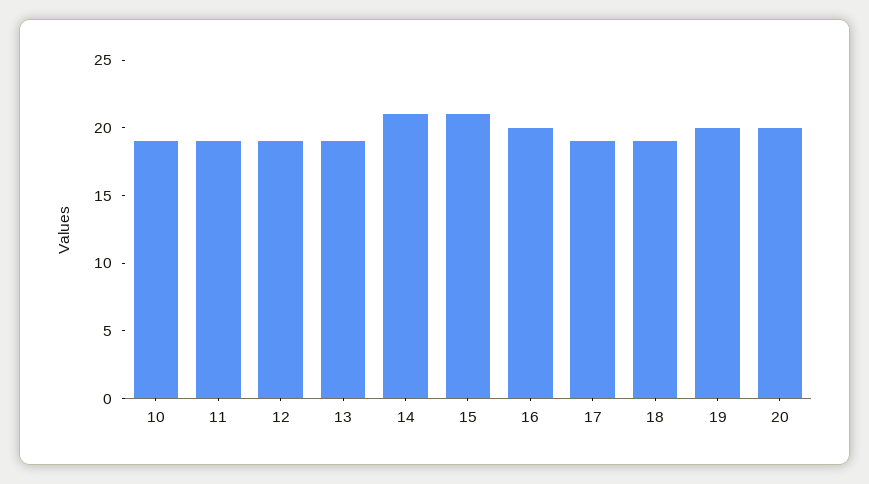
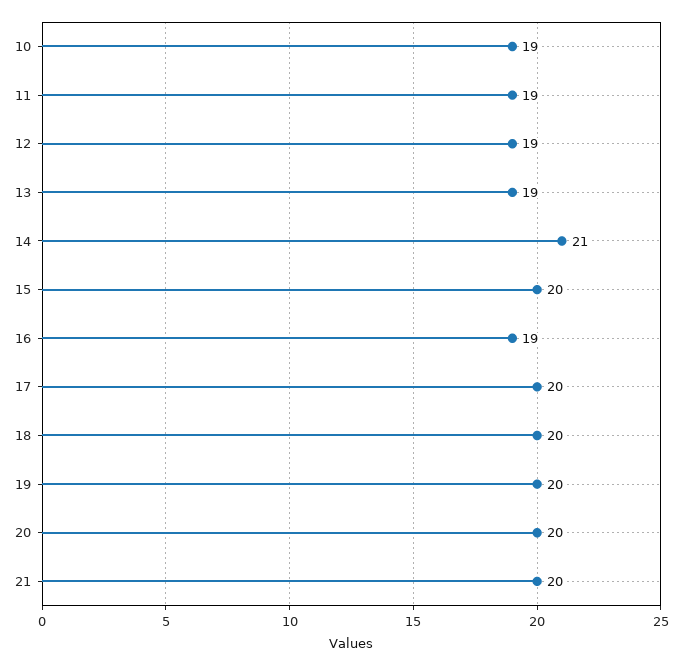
15: 21 -> 20
16: 20 -> 19
17: 19 -> 20
18: 19 -> 20
21: none -> 20

